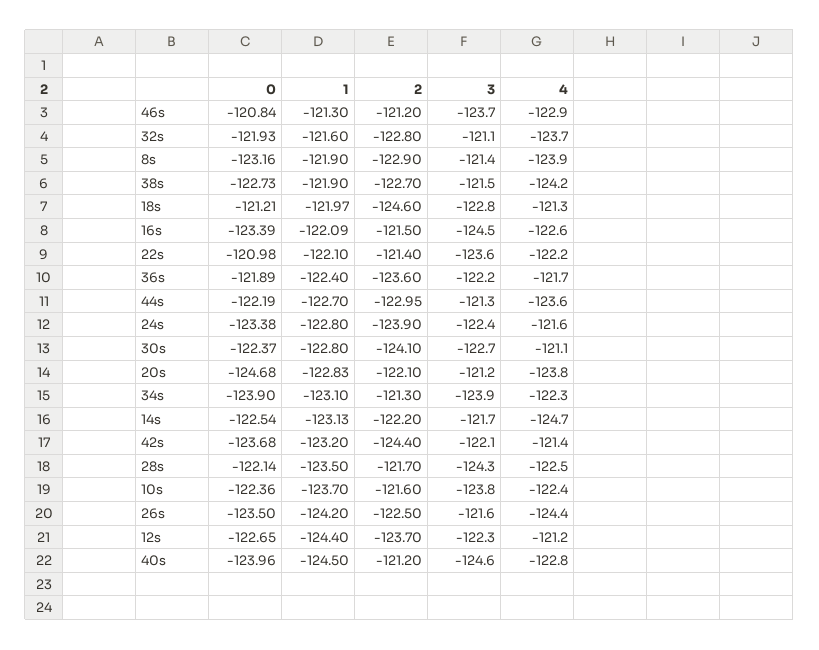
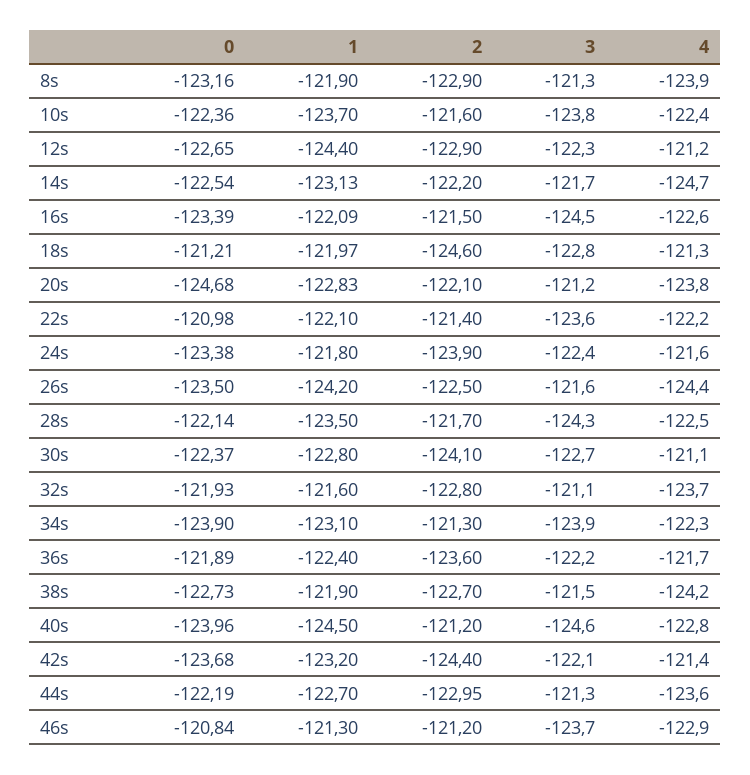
3, 8s: -121.4 -> -121.3
1, 24s: -122.8 -> -121.8
2, 12s: -123.7 -> -122.9

